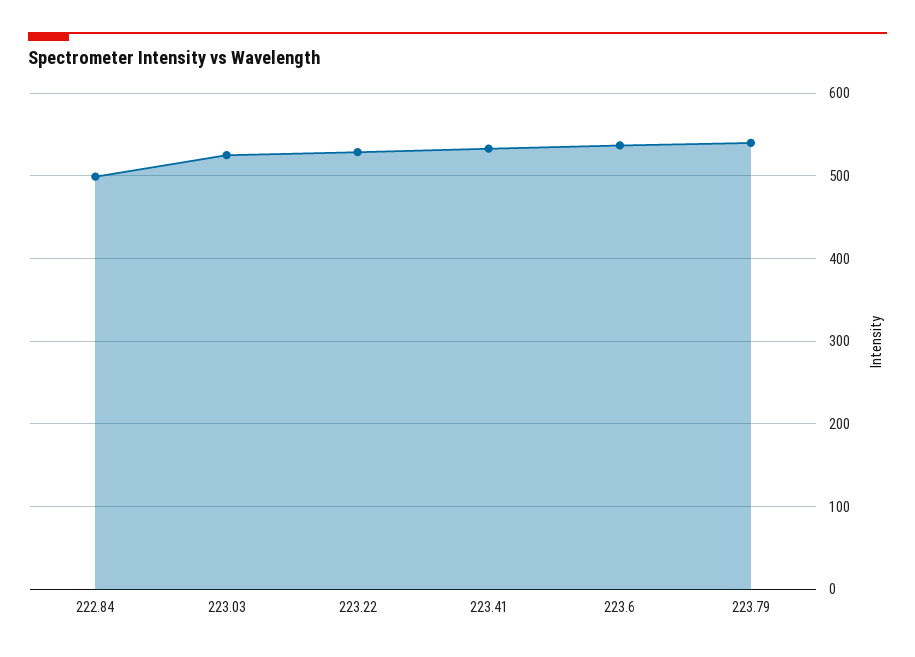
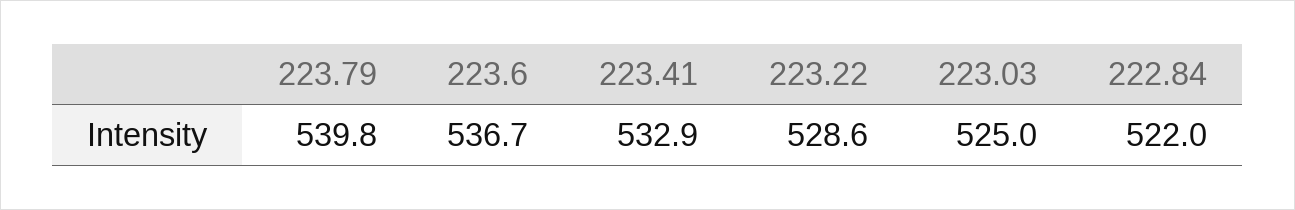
222.84: 500 -> 522

